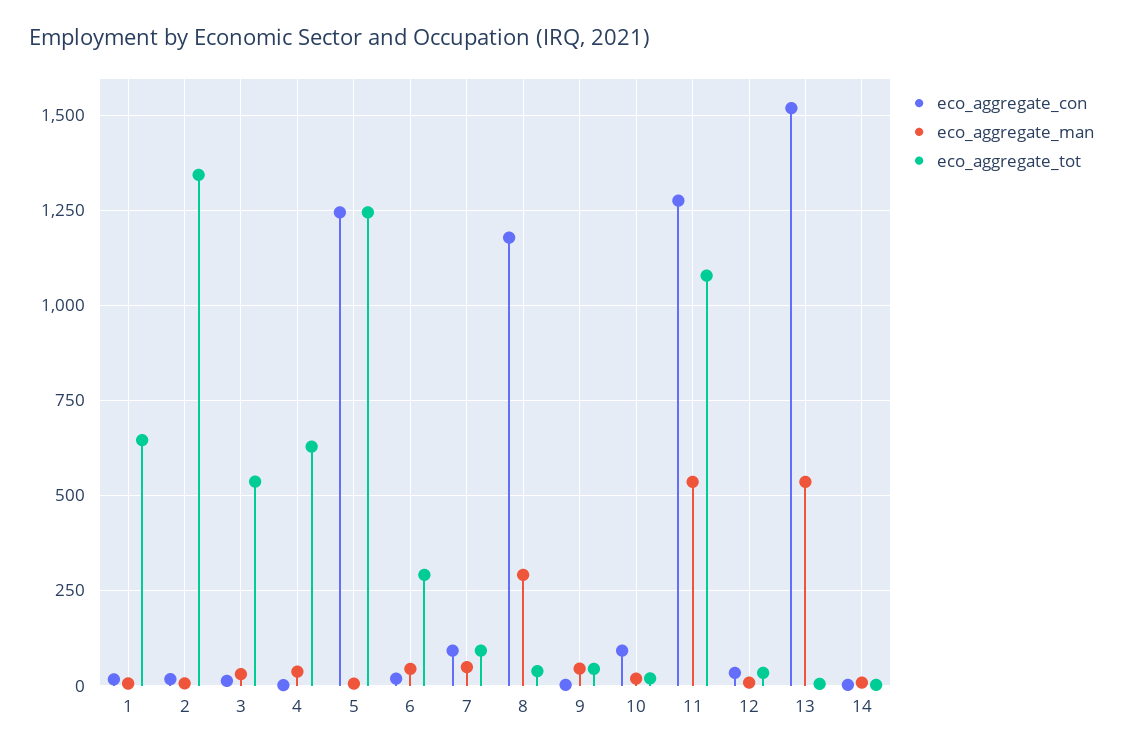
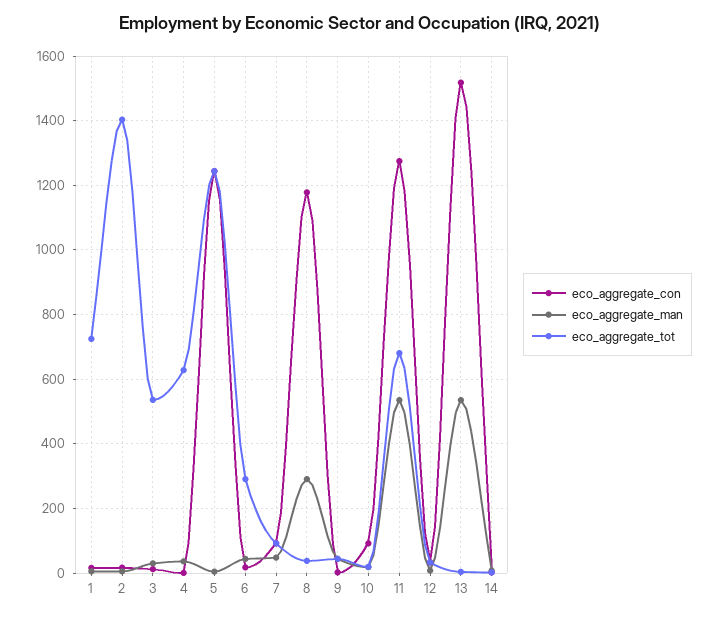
eco_aggregate_tot, 1: 650 -> 720
eco_aggregate_tot, 2: 1350 -> 1400
eco_aggregate_tot, 11: 1075 -> 680

